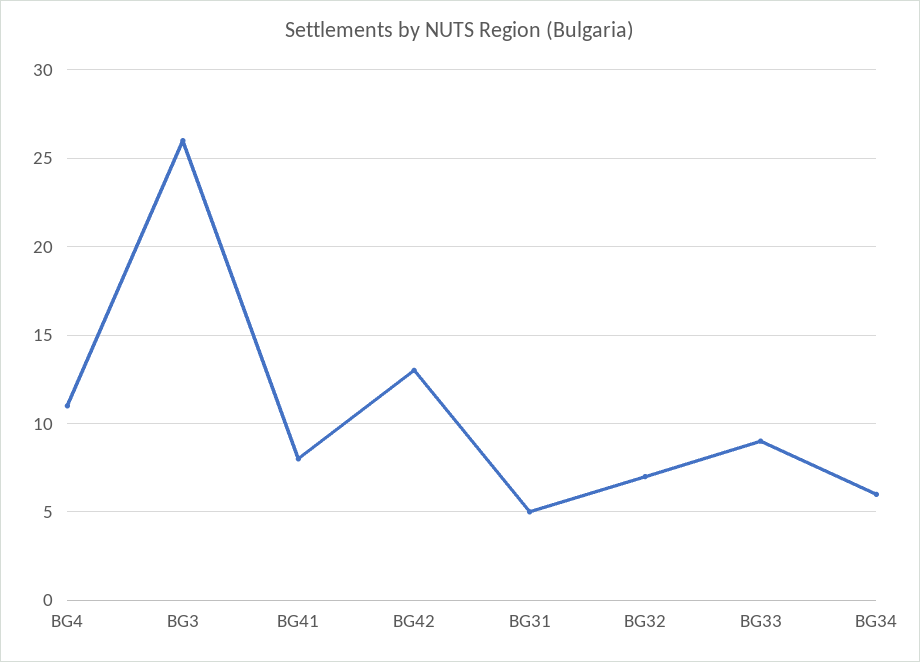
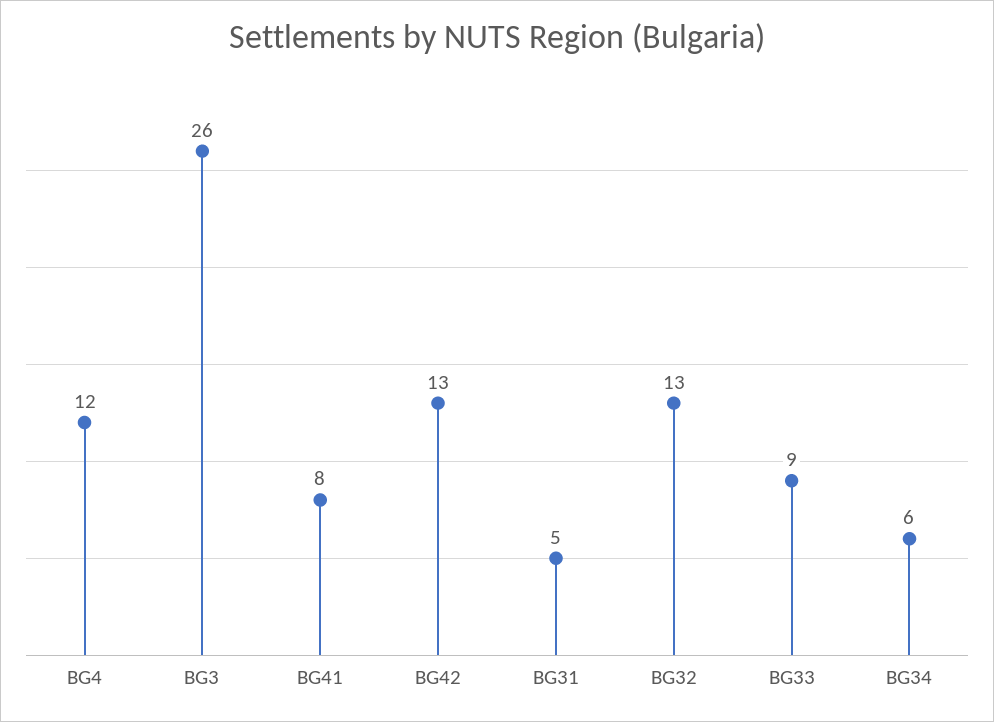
BG4: 11 -> 12
BG32: 7 -> 13

